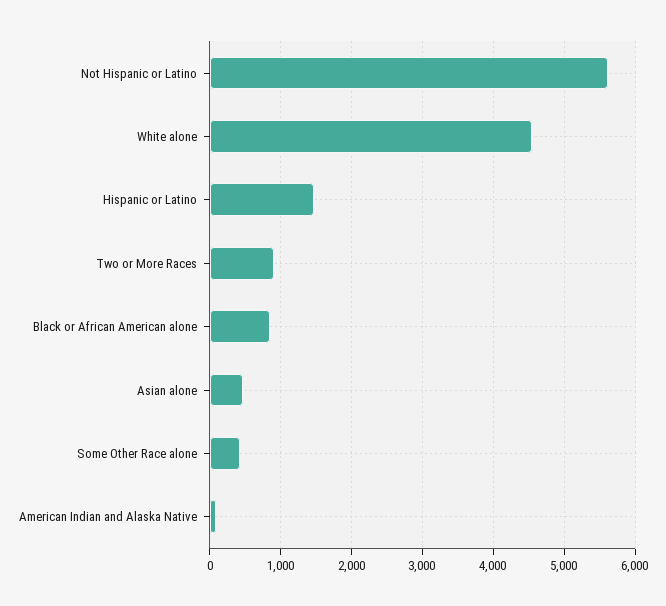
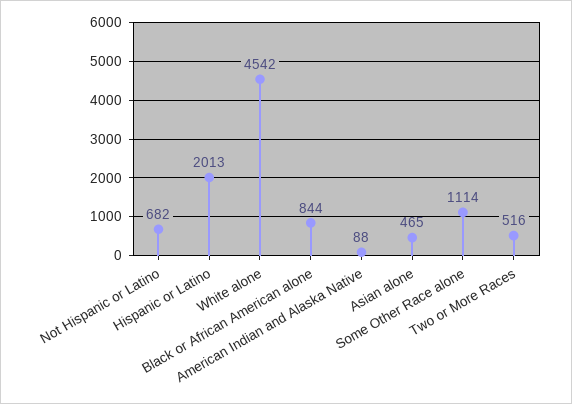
Not Hispanic or Latino: 5600 -> 682
Hispanic or Latino: 1500 -> 2013
Two or More Races: 900 -> 516
Some Other Race alone: 400 -> 1114

